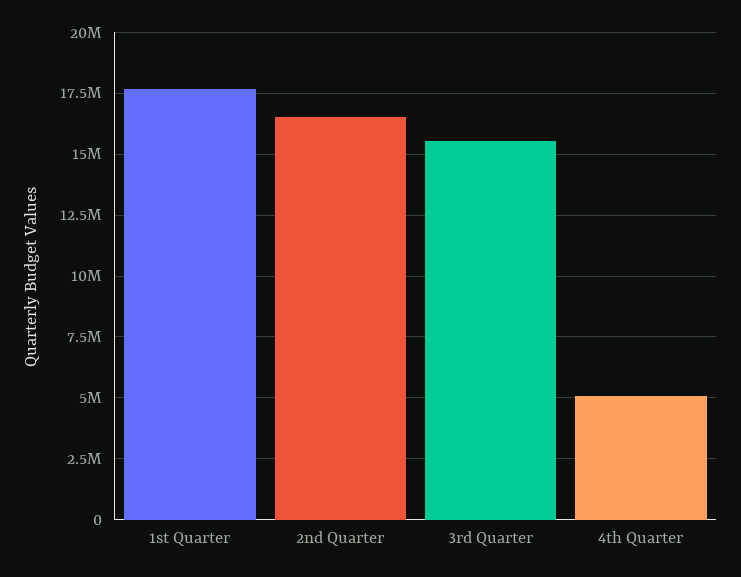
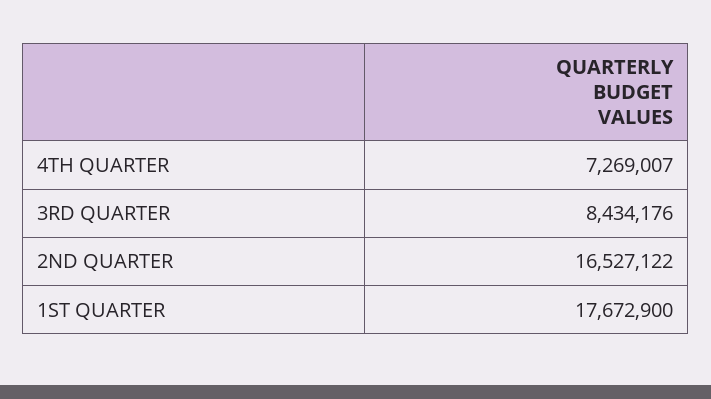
3rd Quarter: 15500000 -> 8434176
4th Quarter: 5000000 -> 7269007

